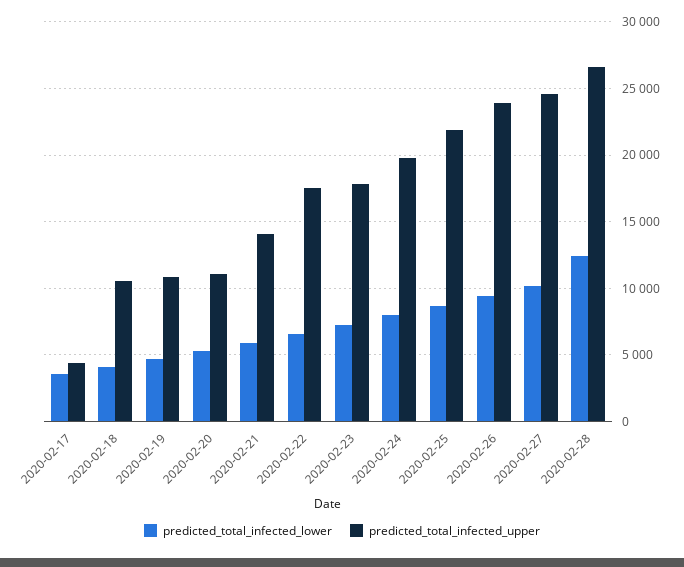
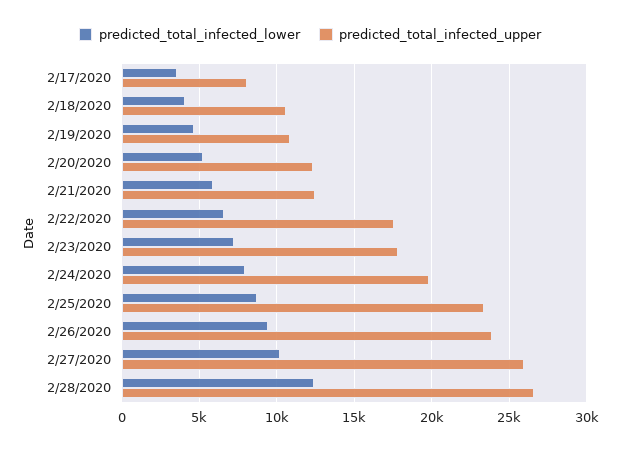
predicted_total_infected_upper, 2020-02-17: 4500 -> 8000
predicted_total_infected_upper, 2020-02-20: 11000 -> 12500
predicted_total_infected_upper, 2020-02-21: 14000 -> 12500
predicted_total_infected_upper, 2020-02-25: 22000 -> 23500
predicted_total_infected_upper, 2020-02-27: 24500 -> 26000

